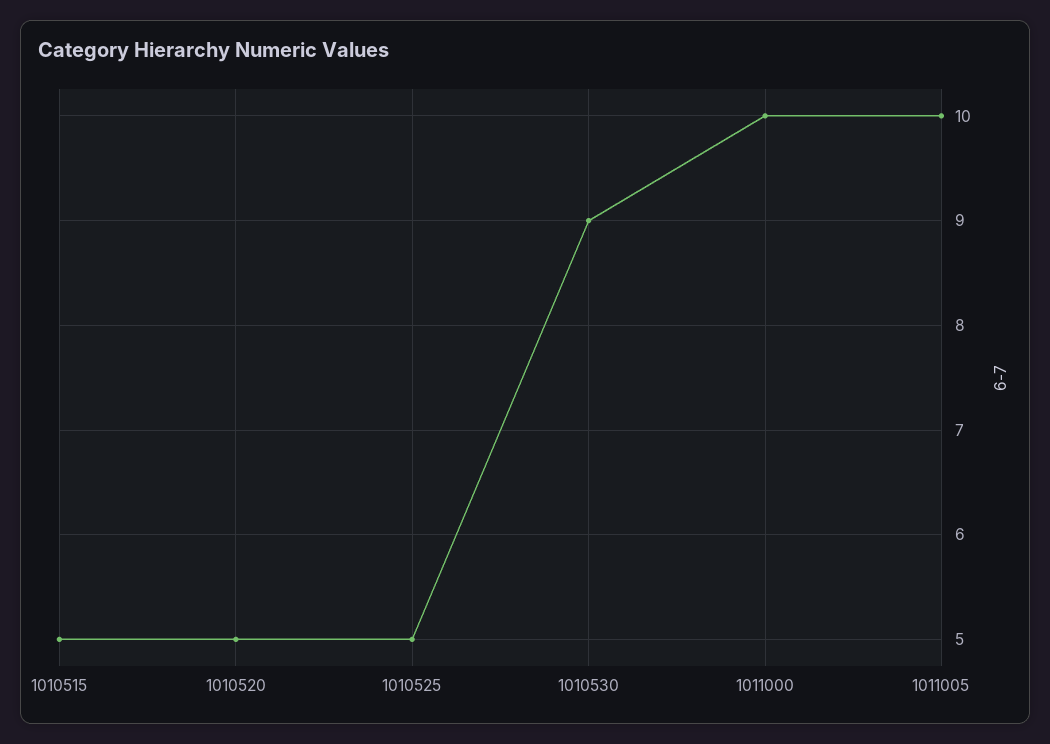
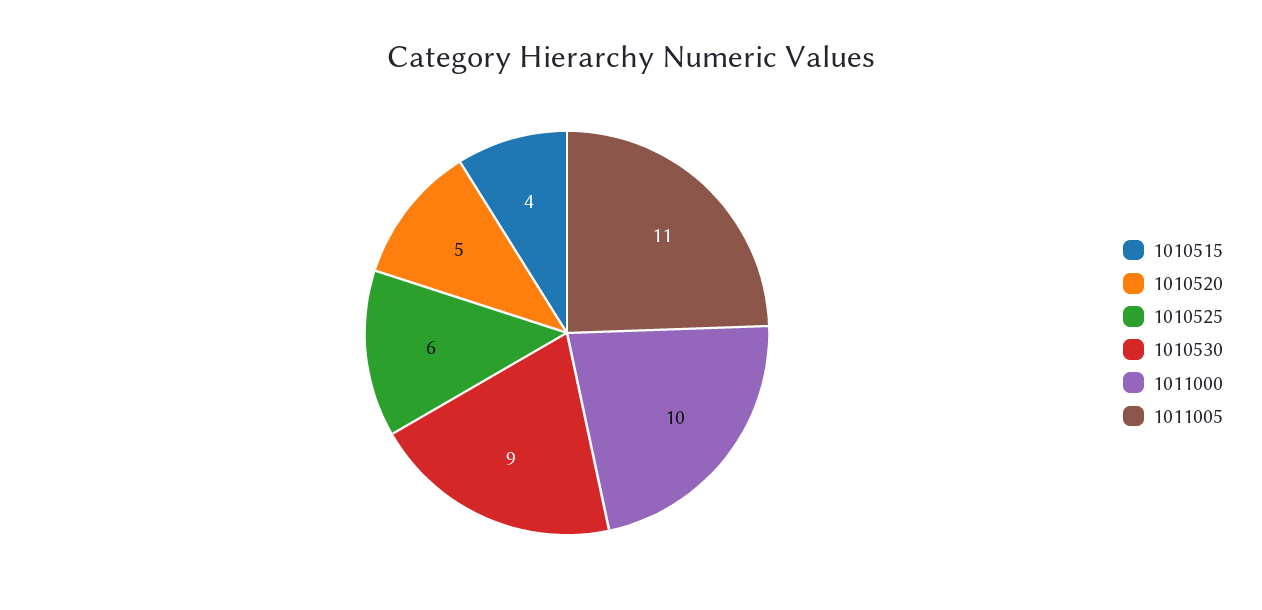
1010515: 5 -> 4
1010525: 5 -> 6
1011005: 10 -> 11

